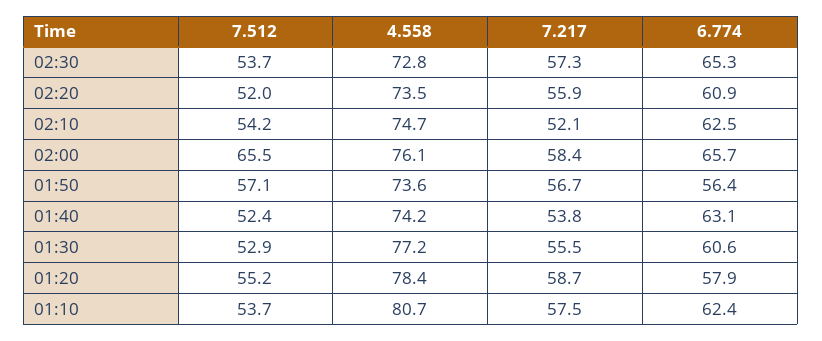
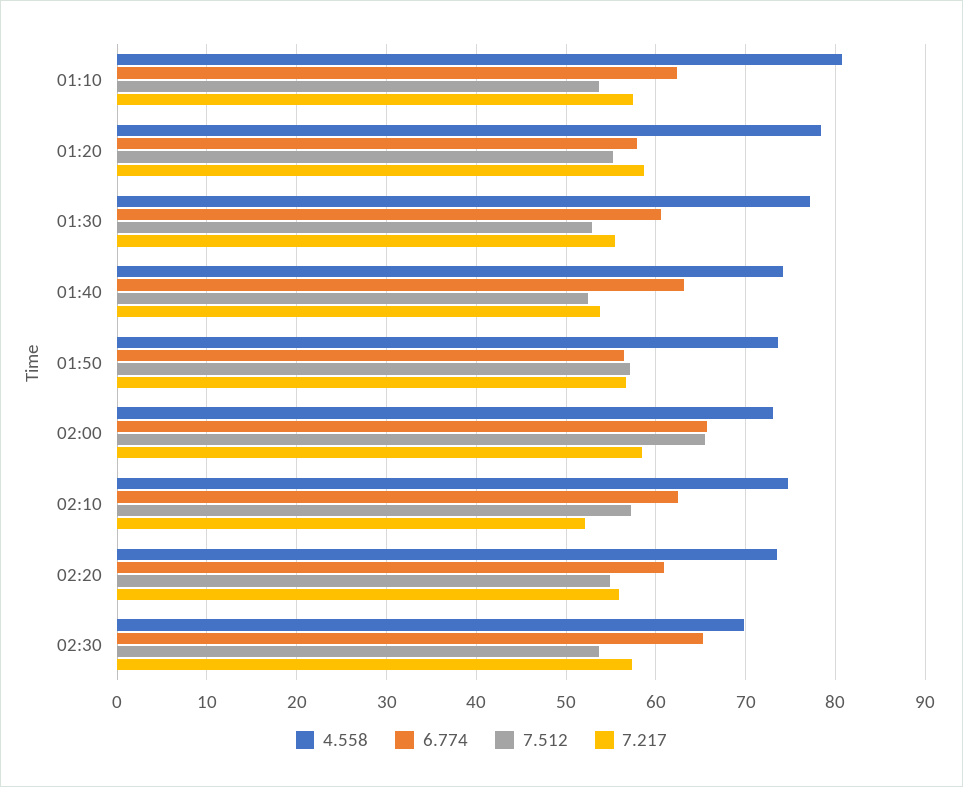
4.558, 02:30: 72.8 -> 70
7.512, 02:20: 52 -> 55
7.512, 02:10: 54.2 -> 57
4.558, 02:00: 76.1 -> 73

